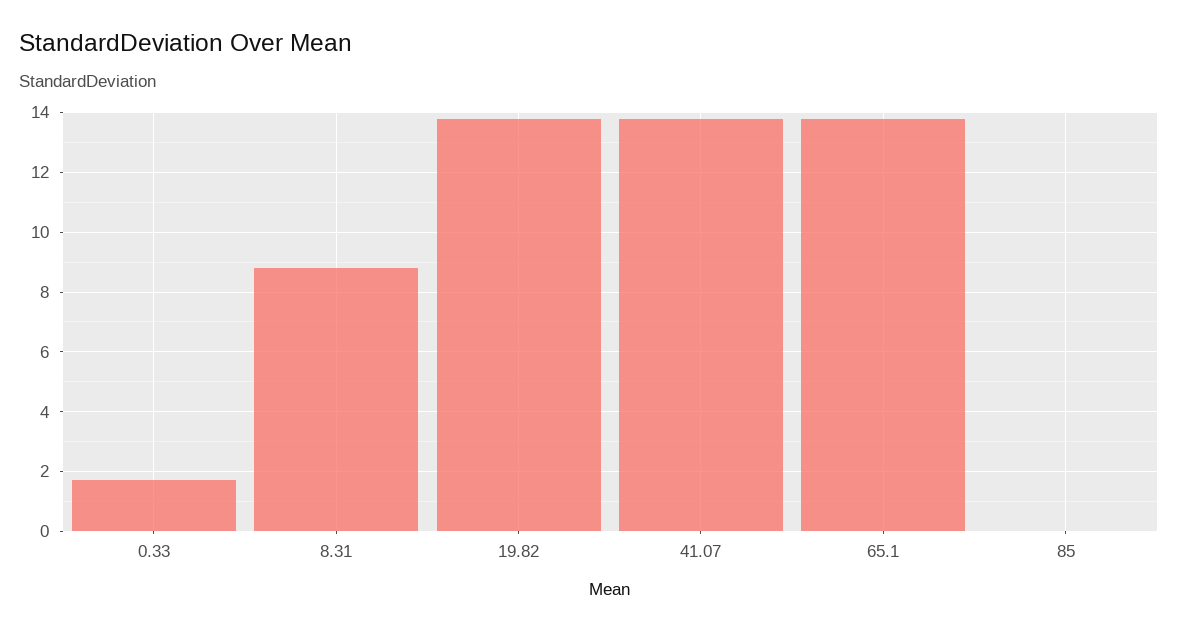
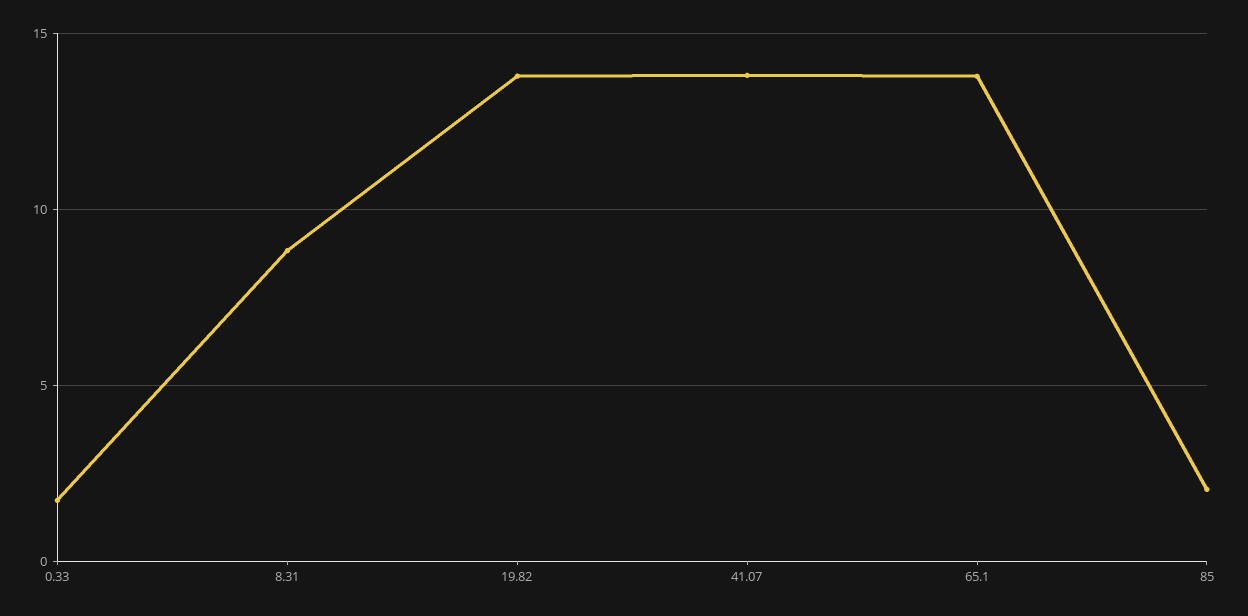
85: 0 -> 2

